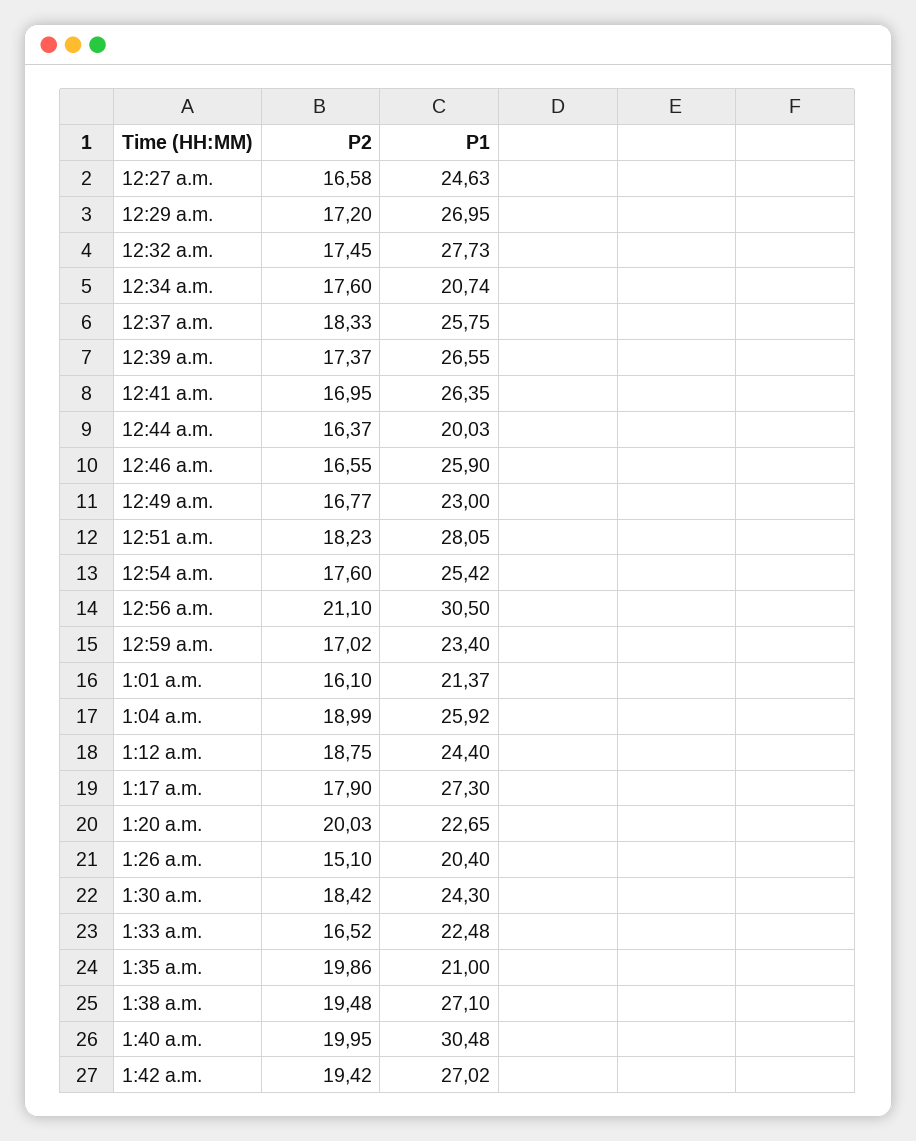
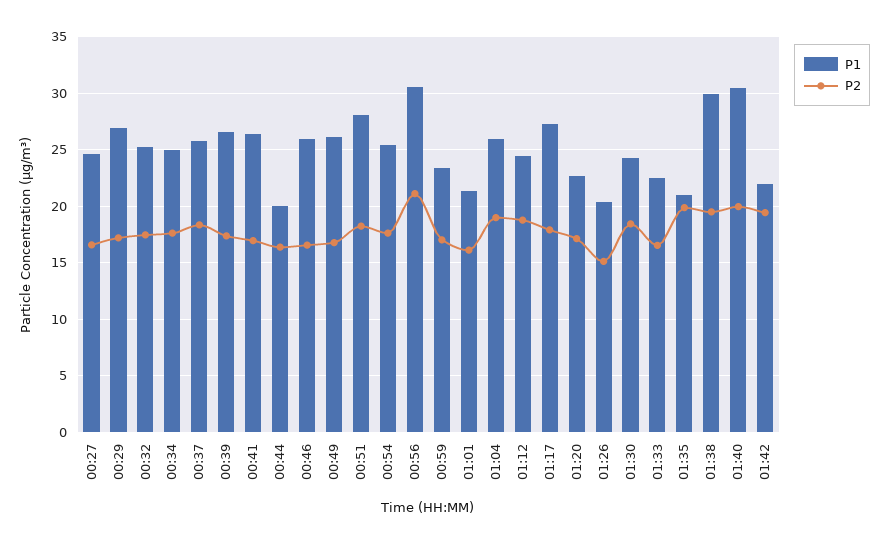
P1, 12:32 a.m.: 27.73 -> 25
P1, 12:34 a.m.: 20.74 -> 25
P1, 12:49 a.m.: 23 -> 26
P2, 1:20 a.m.: 20.03 -> 17
P1, 1:38 a.m.: 27.1 -> 30
P1, 1:42 a.m.: 27.02 -> 22

